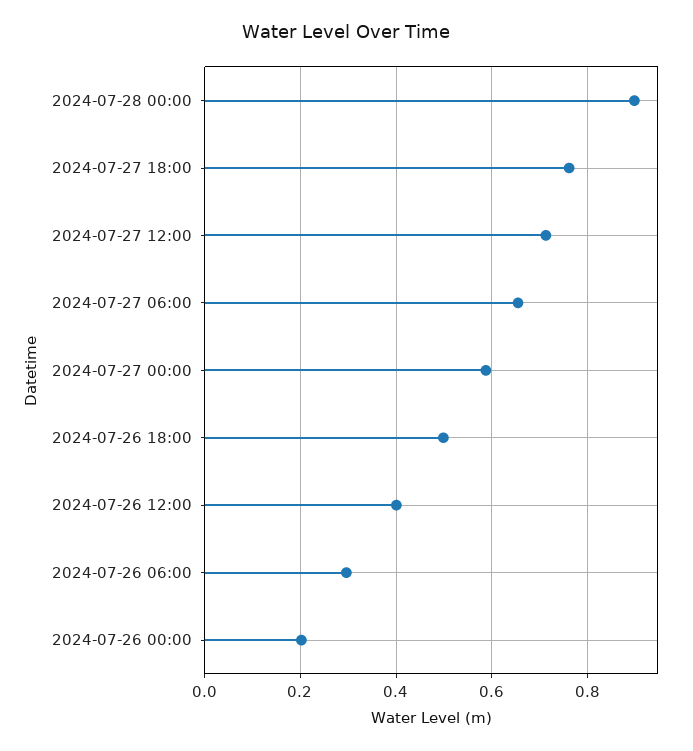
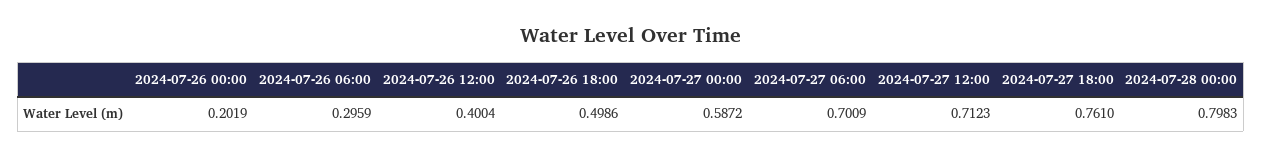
2024-07-28 00:00: 0.9 -> 0.7983
2024-07-27 06:00: 0.66 -> 0.7009

